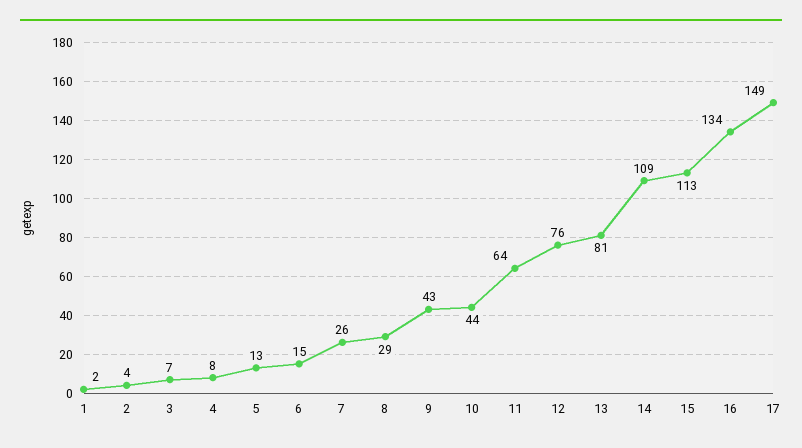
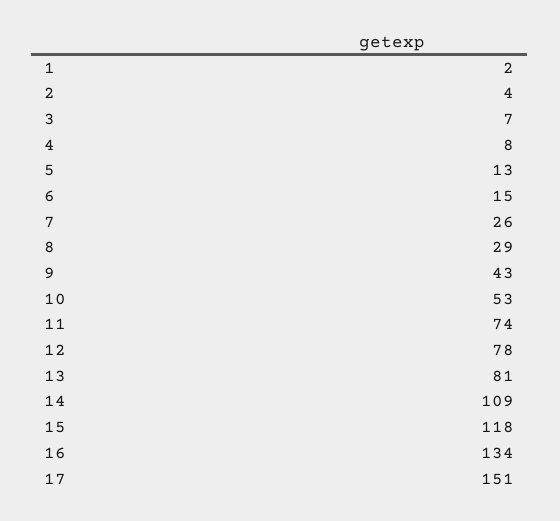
10: 44 -> 53
11: 64 -> 74
12: 76 -> 78
15: 113 -> 118
17: 149 -> 151

